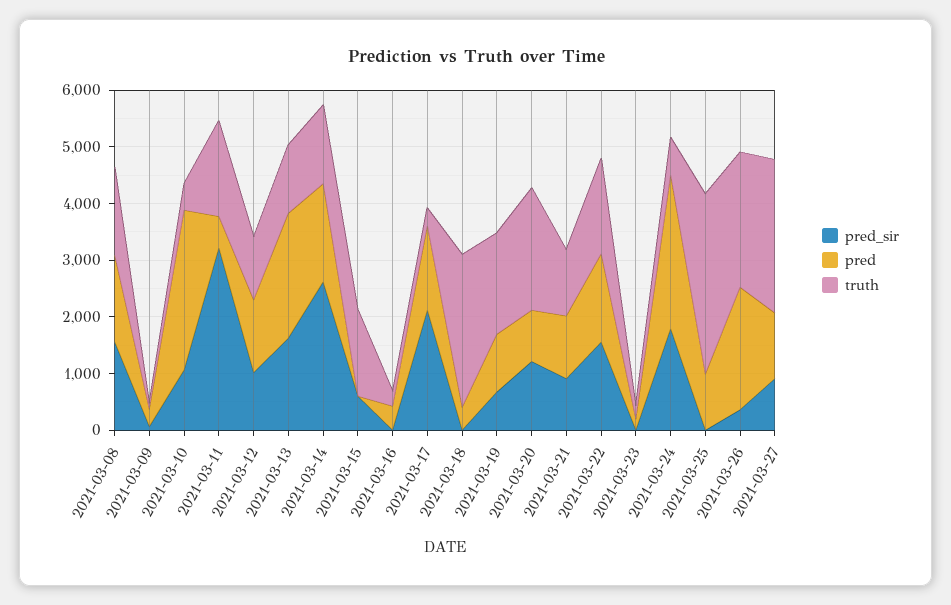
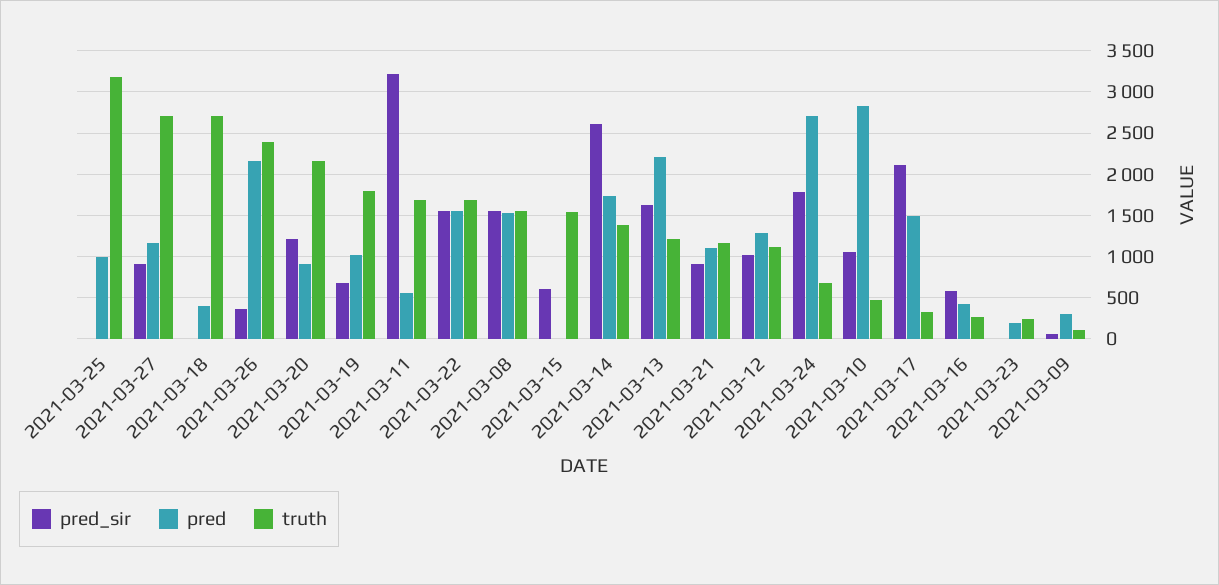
pred_sir, 2021-03-16: 0 -> 600

